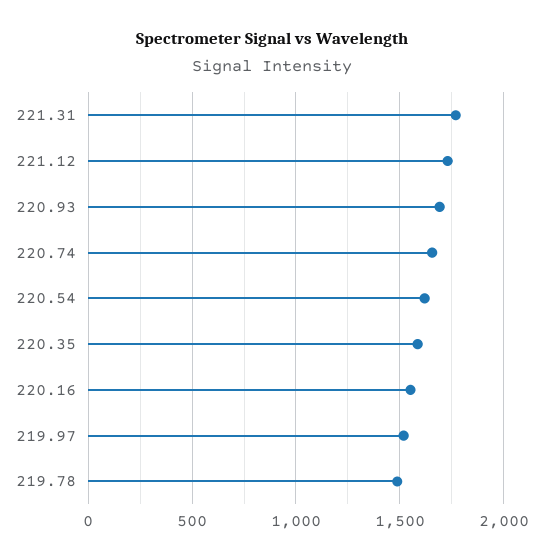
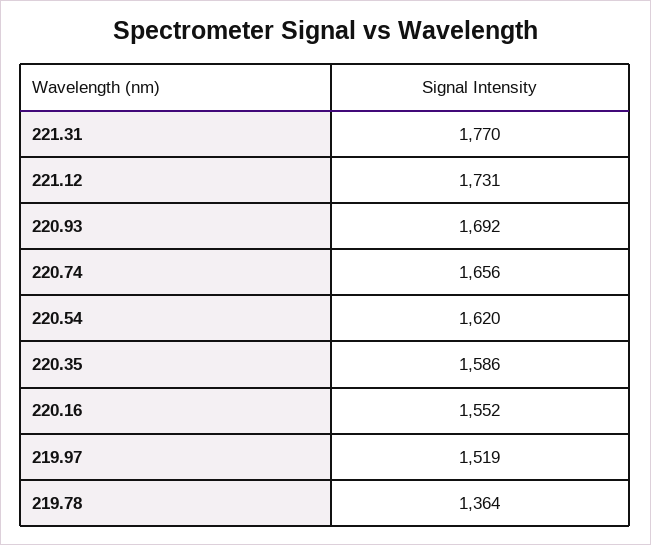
219.78: 1500 -> 1364

